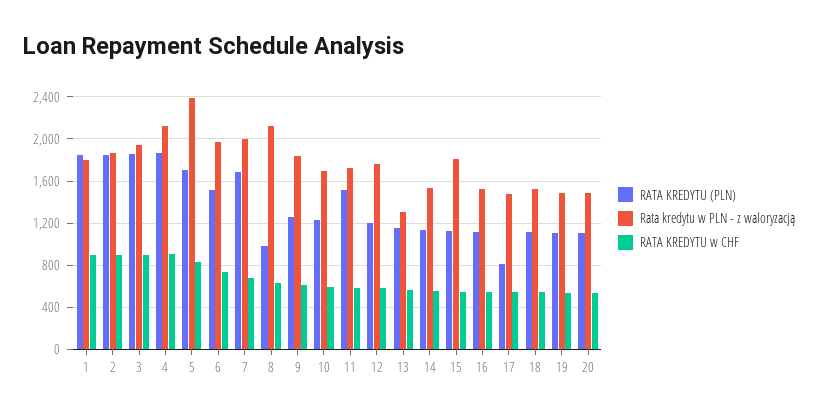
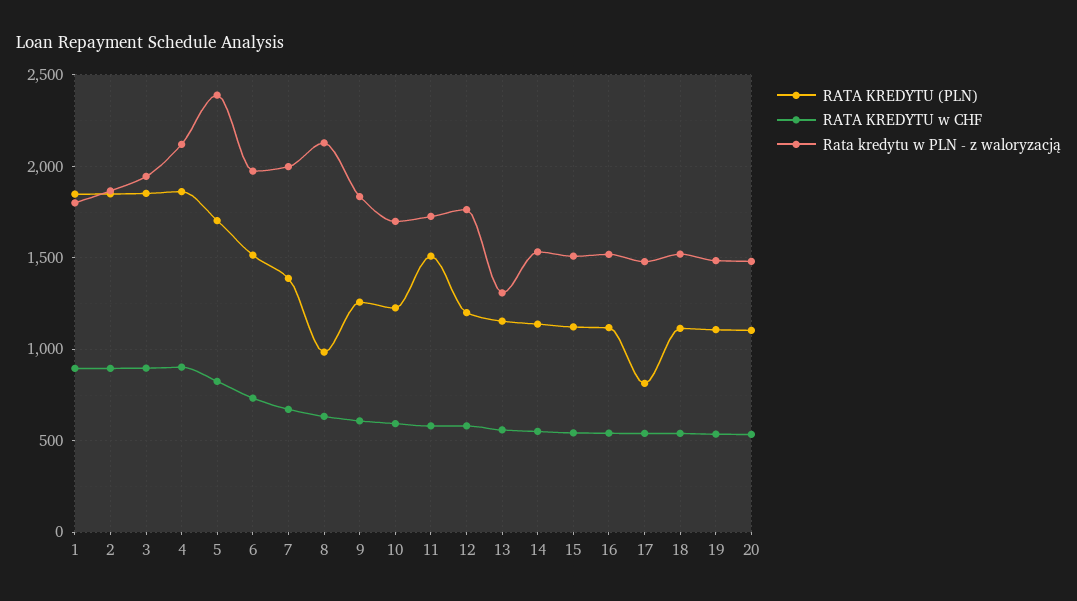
RATA KREDYTU (PLN), 7: 1700 -> 1400
Rata kredytu w PLN - z waloryzacją, 15: 1800 -> 1500

